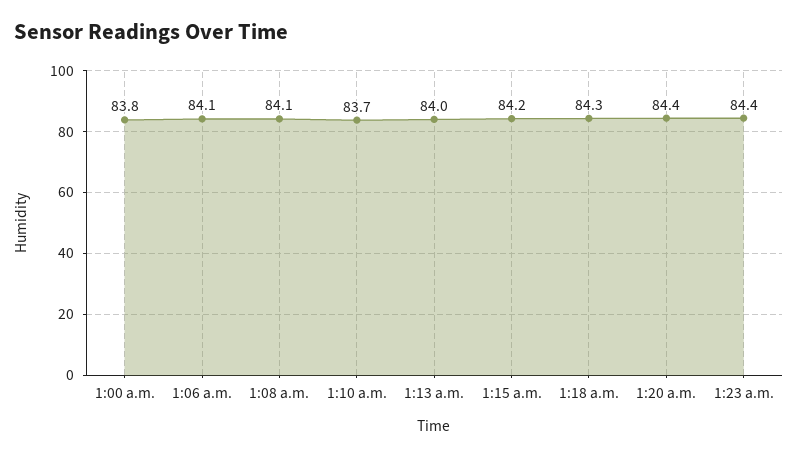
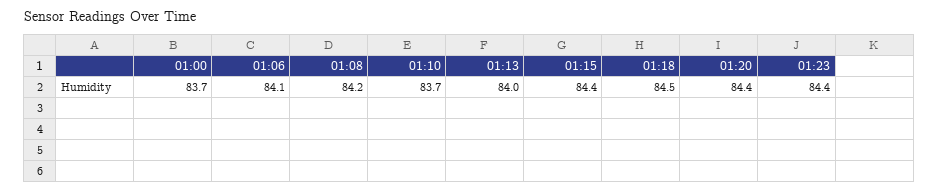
1:00 a.m.: 83.8 -> 83.7
1:08 a.m.: 84.1 -> 84.2
1:15 a.m.: 84.2 -> 84.4
1:18 a.m.: 84.3 -> 84.5

